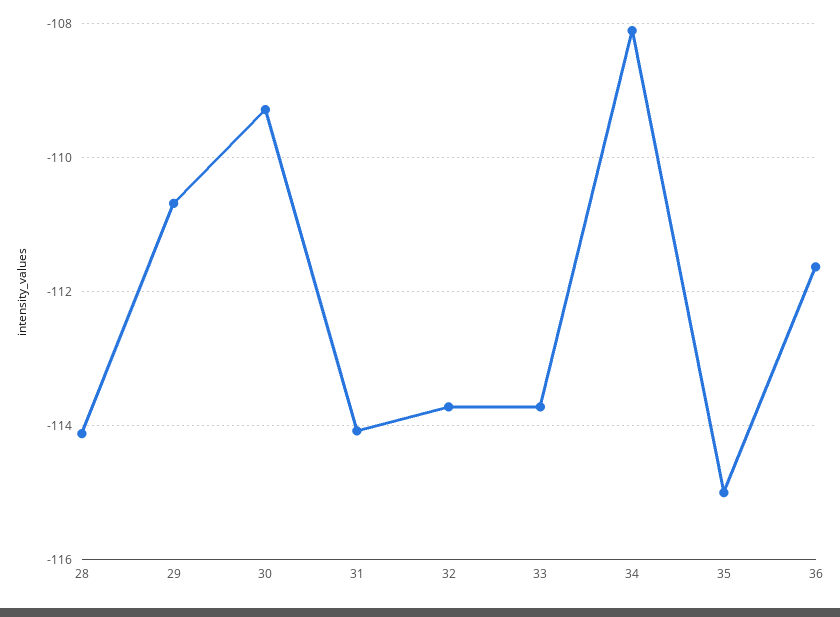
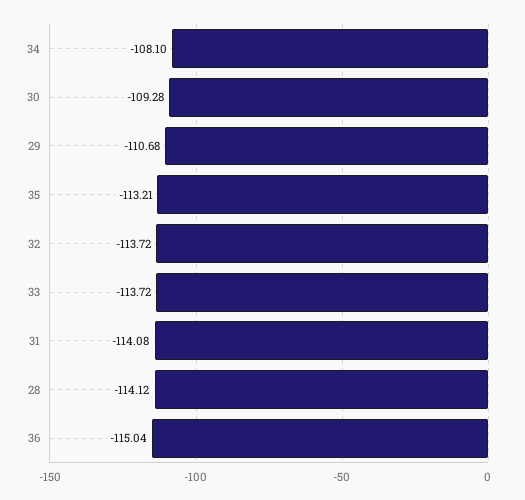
35: -115 -> -113.21
36: -111.6 -> -115.04

